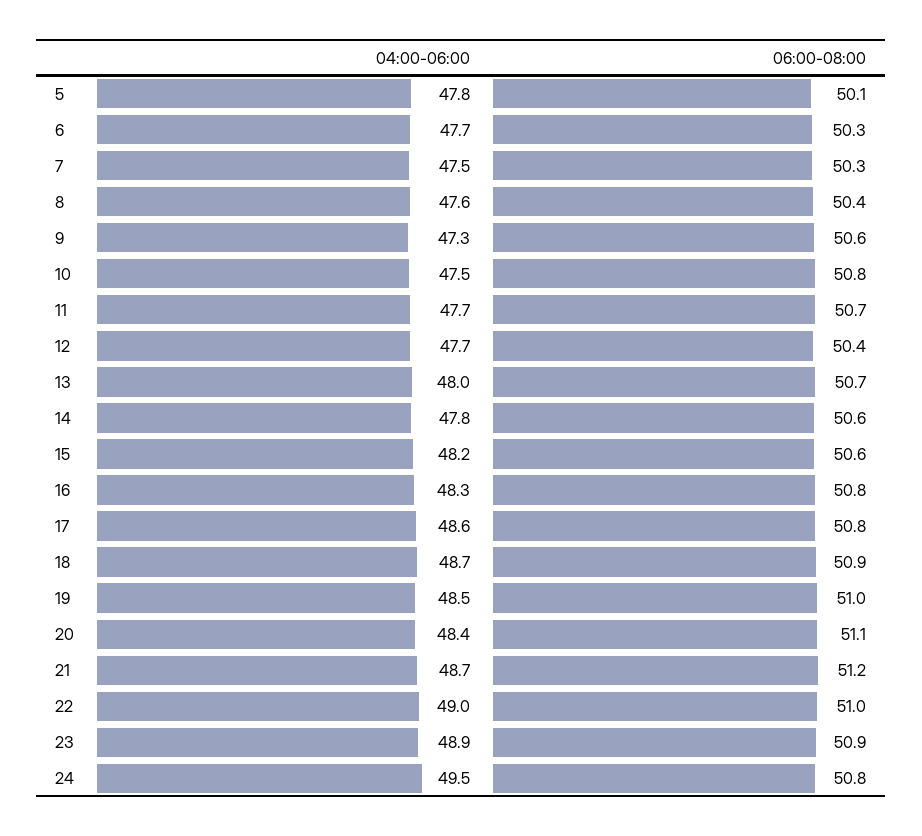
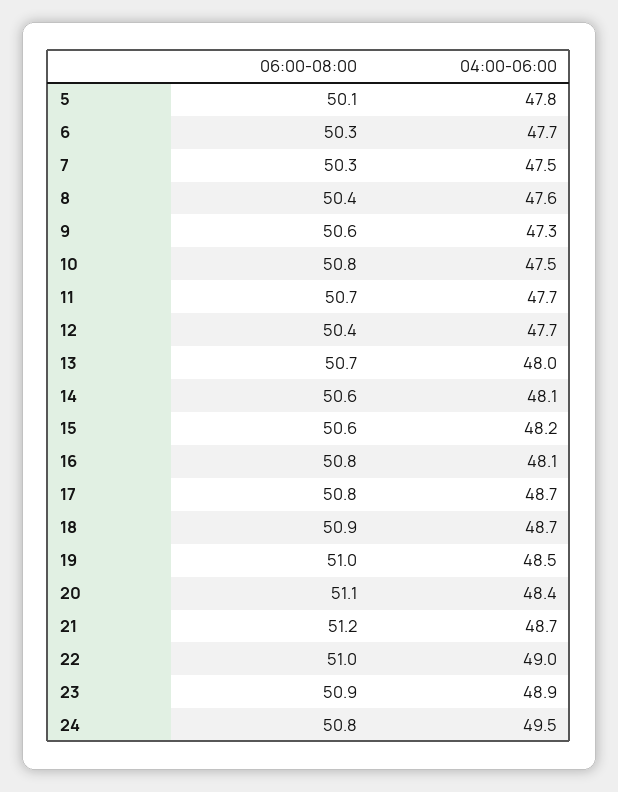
04:00-06:00, 14: 47.8 -> 48.1
04:00-06:00, 16: 48.3 -> 48.1
04:00-06:00, 17: 48.6 -> 48.7

